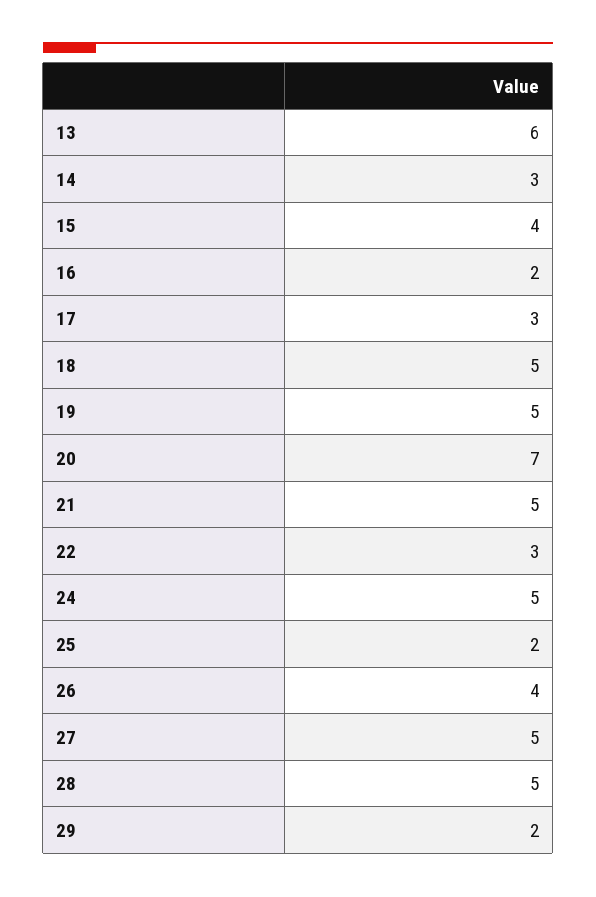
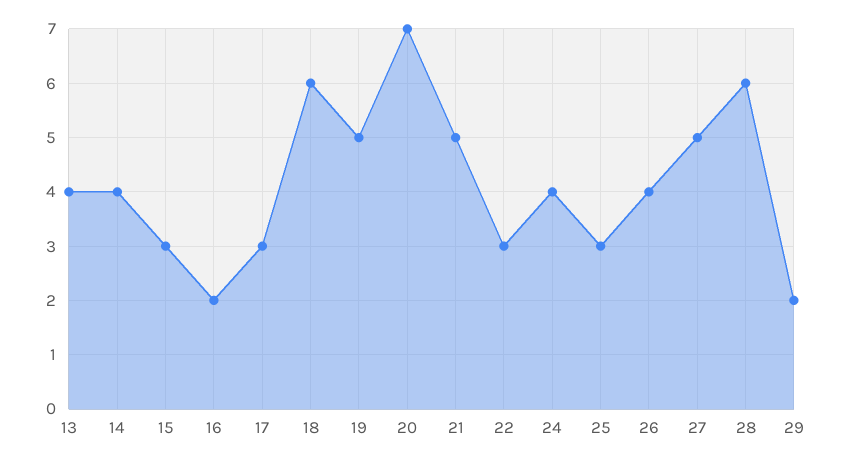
13: 6 -> 4
14: 3 -> 4
15: 4 -> 3
18: 5 -> 6
24: 5 -> 4
25: 2 -> 3
28: 5 -> 6

